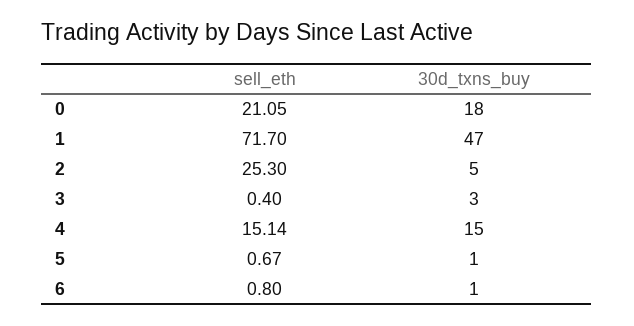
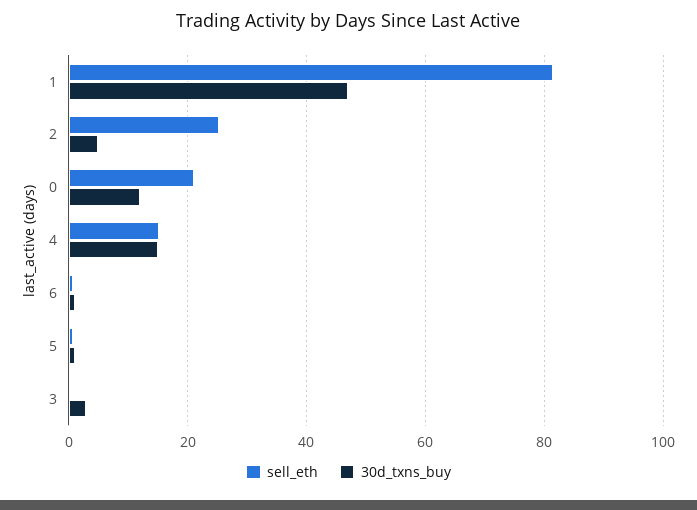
30d_txns_buy, 0: 18 -> 12
sell_eth, 1: 71.7 -> 82

